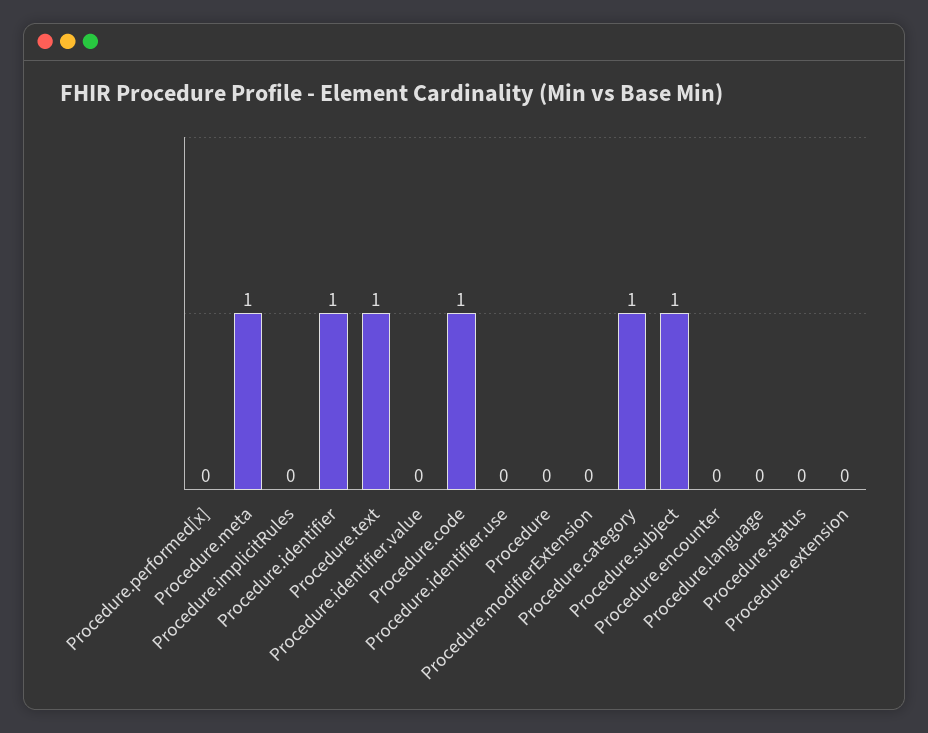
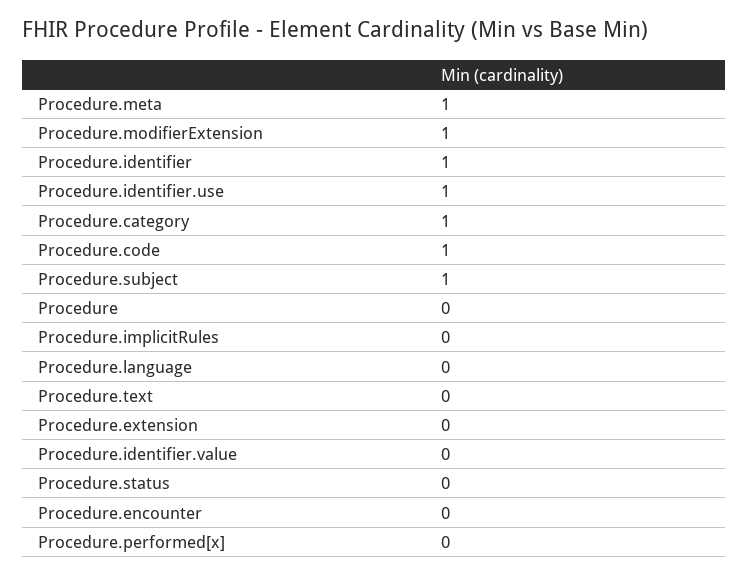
Procedure.text: 1 -> 0
Procedure.identifier.use: 0 -> 1
Procedure.modifierExtension: 0 -> 1

